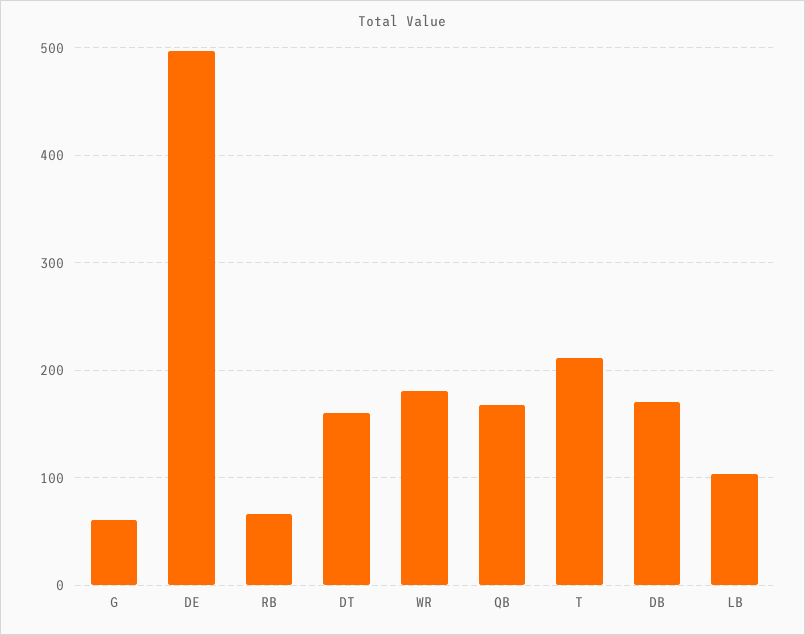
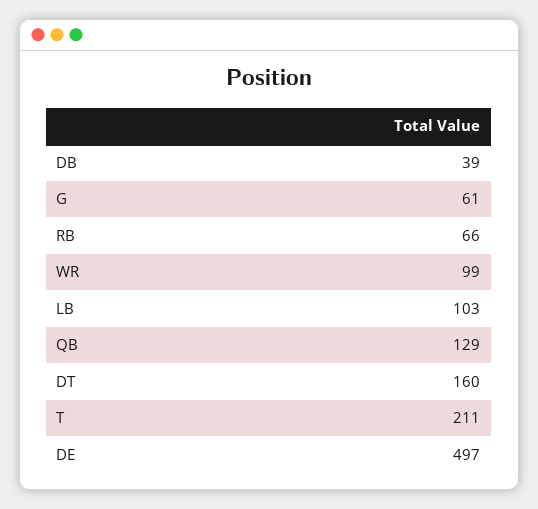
WR: 180 -> 99
QB: 170 -> 129
DB: 170 -> 39

